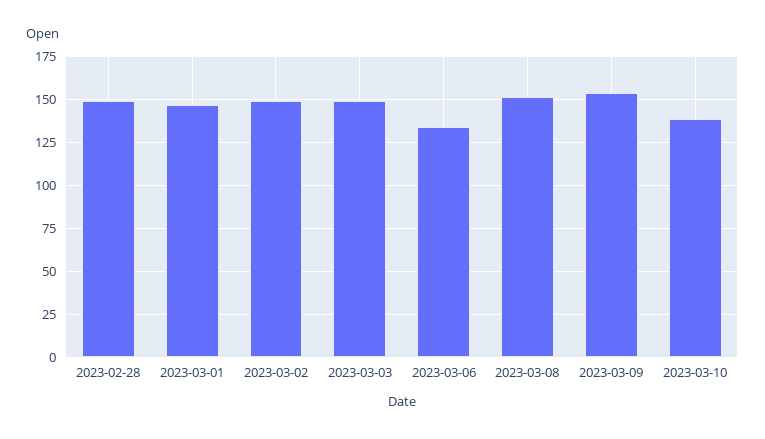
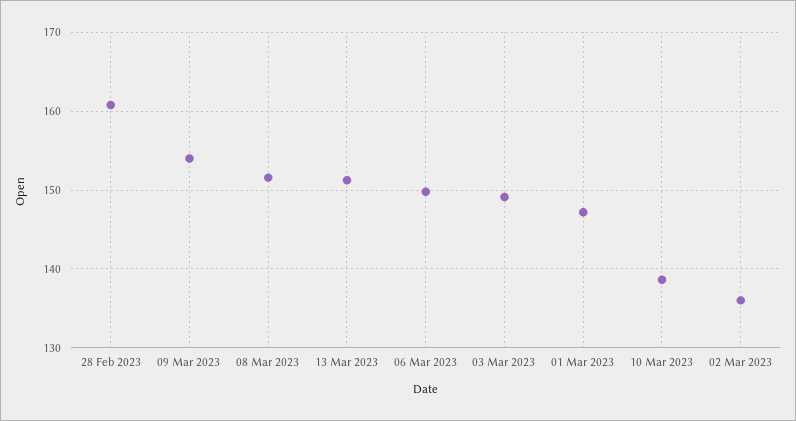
2023-02-28: 150 -> 161
2023-03-02: 150 -> 136
2023-03-06: 135 -> 150
13 Mar 2023: none -> 151

